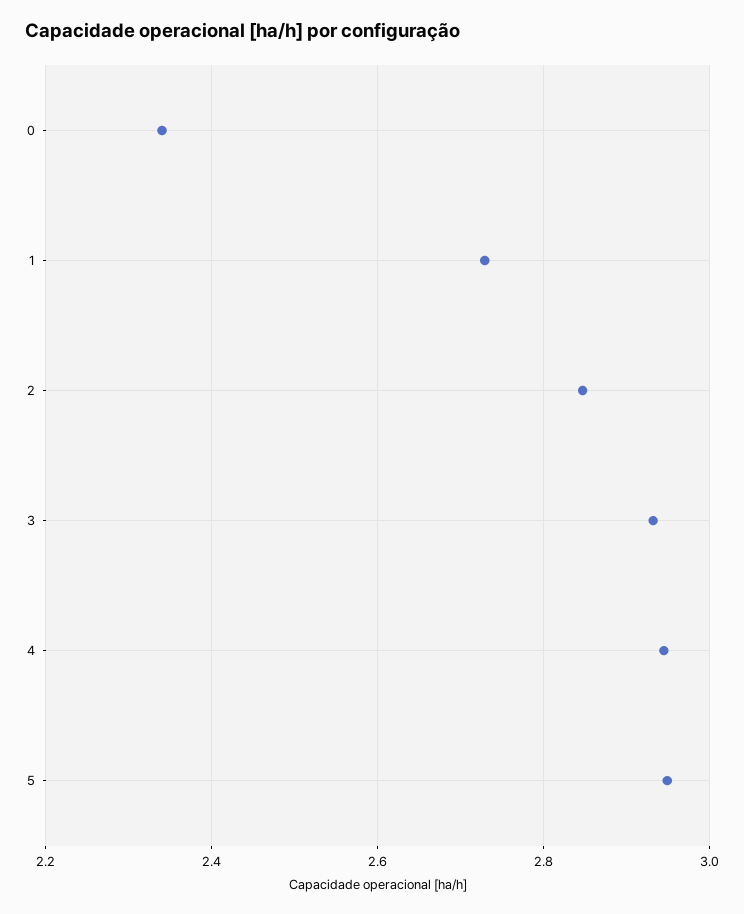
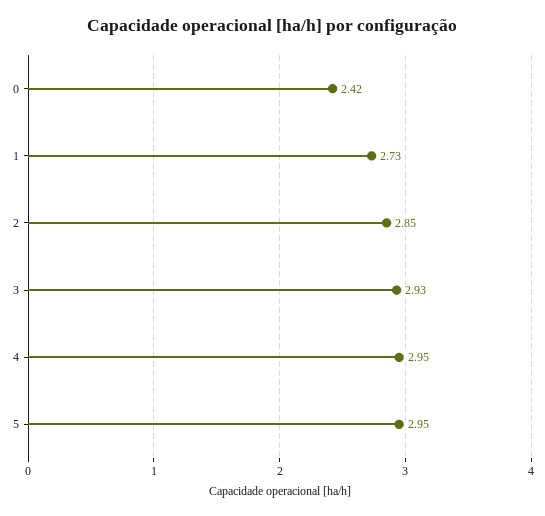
0: 2.34 -> 2.42

